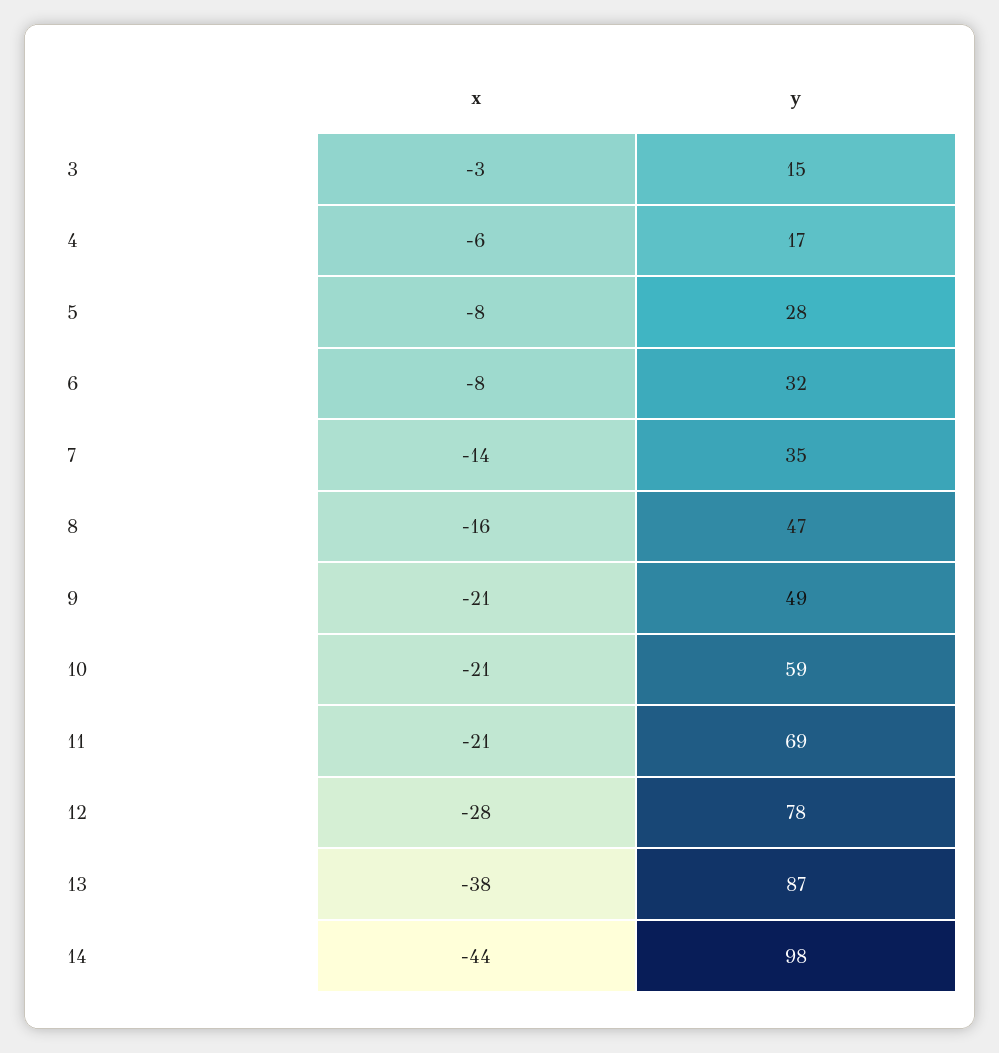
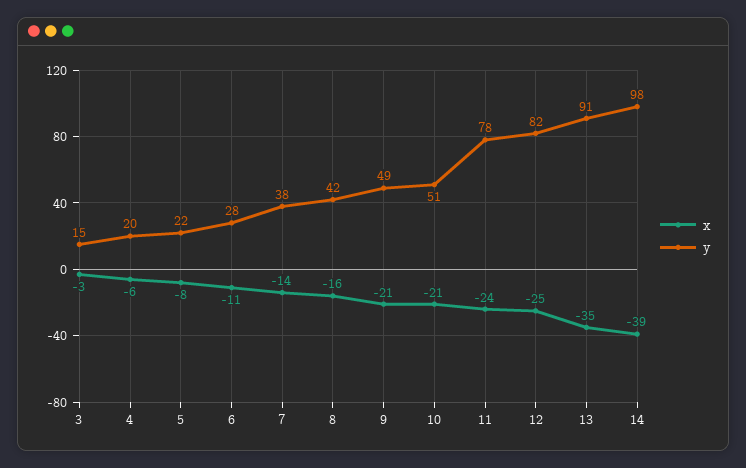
y, 4: 17 -> 20
y, 5: 28 -> 22
x, 6: -8 -> -11
y, 6: 32 -> 28
y, 7: 35 -> 38
y, 8: 47 -> 42
y, 10: 59 -> 51
x, 11: -21 -> -24
y, 11: 69 -> 78
x, 12: -28 -> -25
y, 12: 78 -> 82
x, 13: -38 -> -35
y, 13: 87 -> 91
x, 14: -44 -> -39

